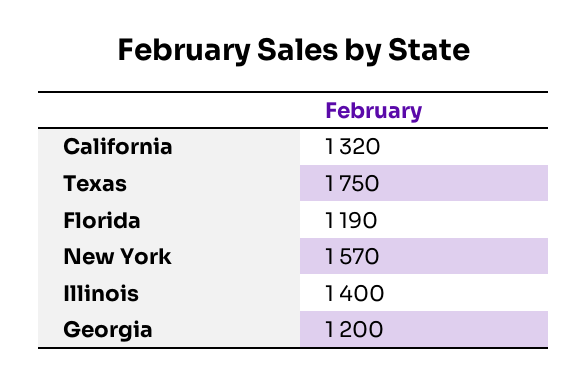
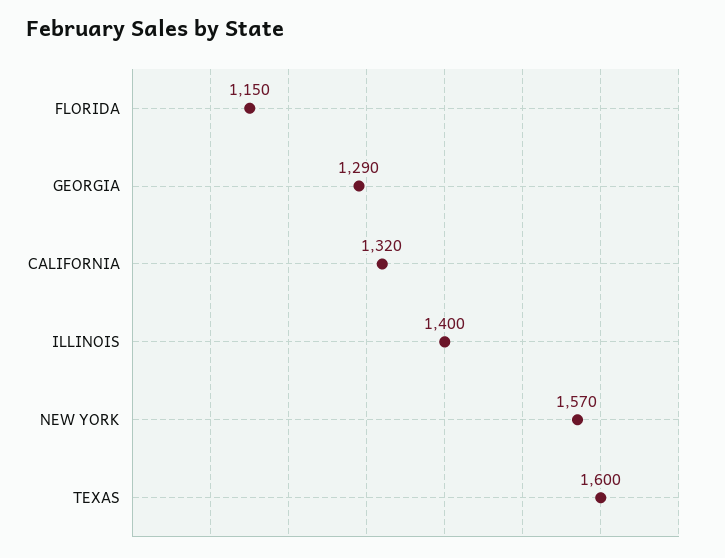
Texas: 1750 -> 1600
Florida: 1190 -> 1150
Georgia: 1200 -> 1290

